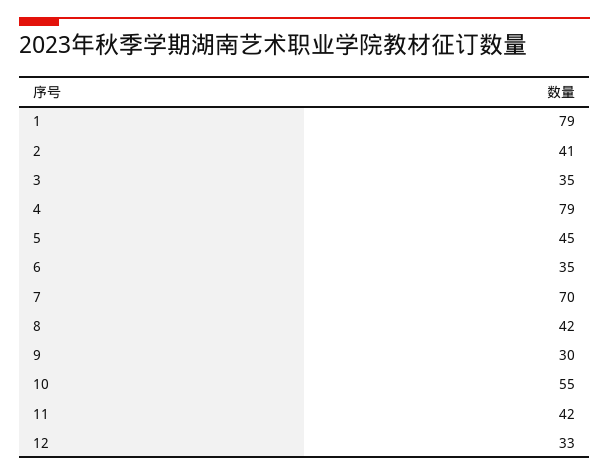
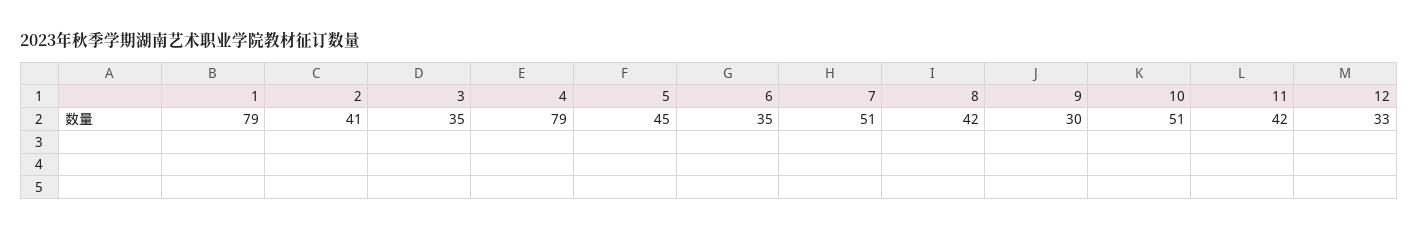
7: 70 -> 51
10: 55 -> 51

